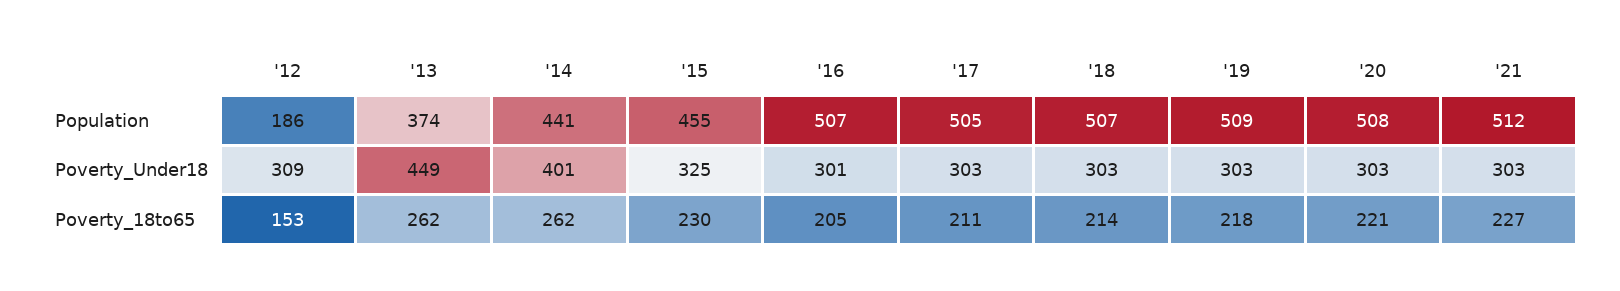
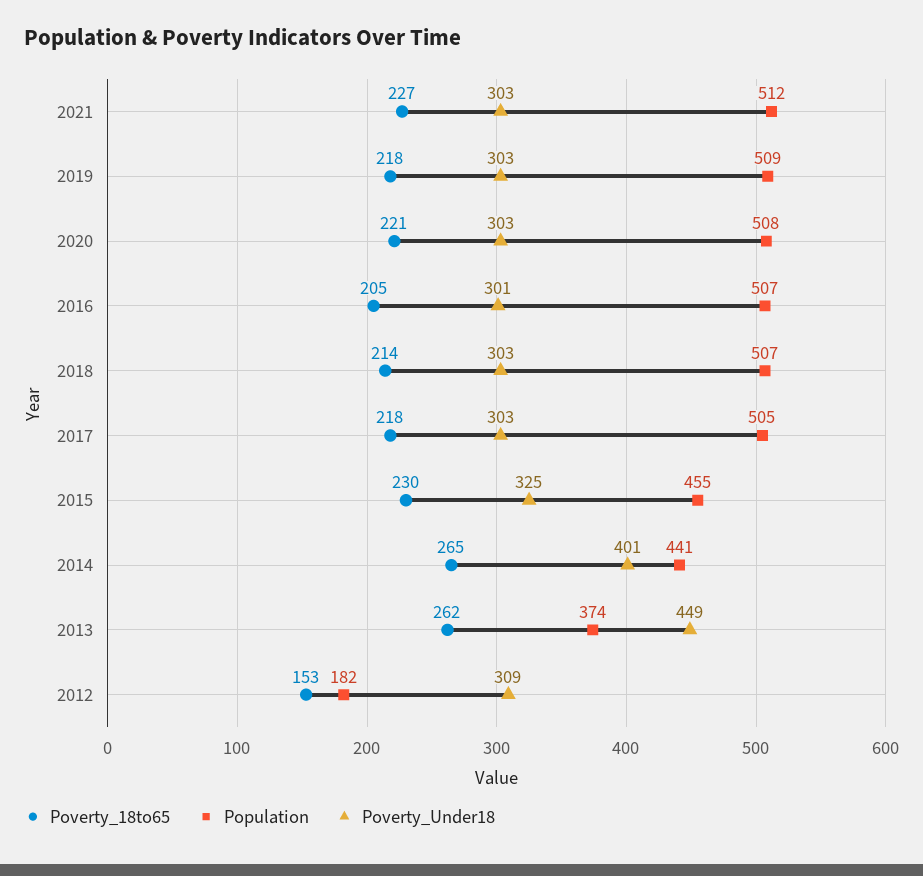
Population, '12: 186 -> 182
Poverty_18to65, '14: 262 -> 265
Poverty_18to65, '17: 211 -> 218

